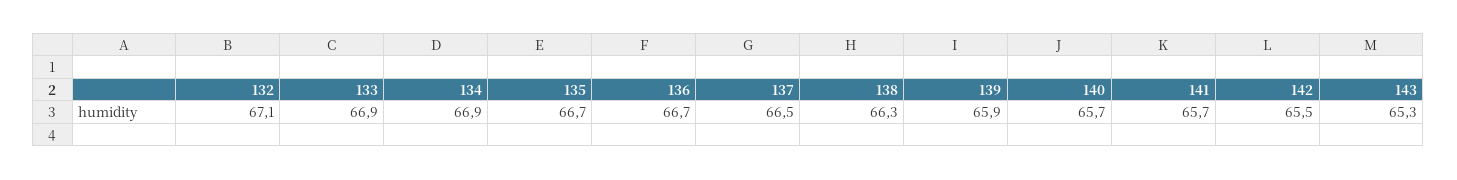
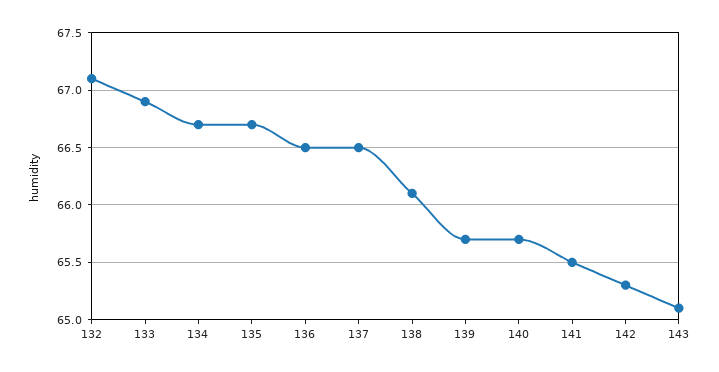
134: 66.9 -> 66.7
136: 66.7 -> 66.5
138: 66.3 -> 66.1
139: 65.9 -> 65.7
141: 65.7 -> 65.5
142: 65.5 -> 65.3
143: 65.3 -> 65.1

